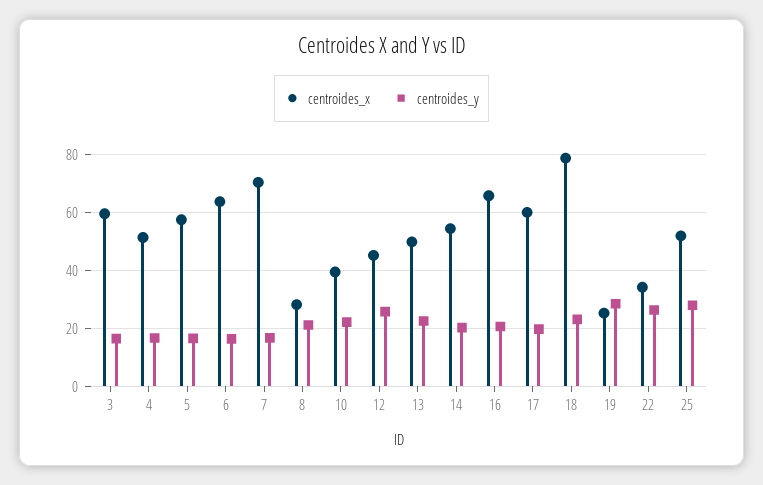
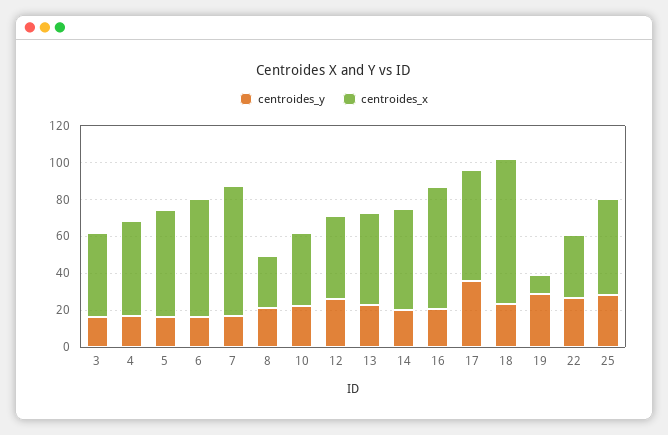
centroides_x, 3: 60 -> 45
centroides_y, 17: 20 -> 35
centroides_x, 19: 25 -> 10

